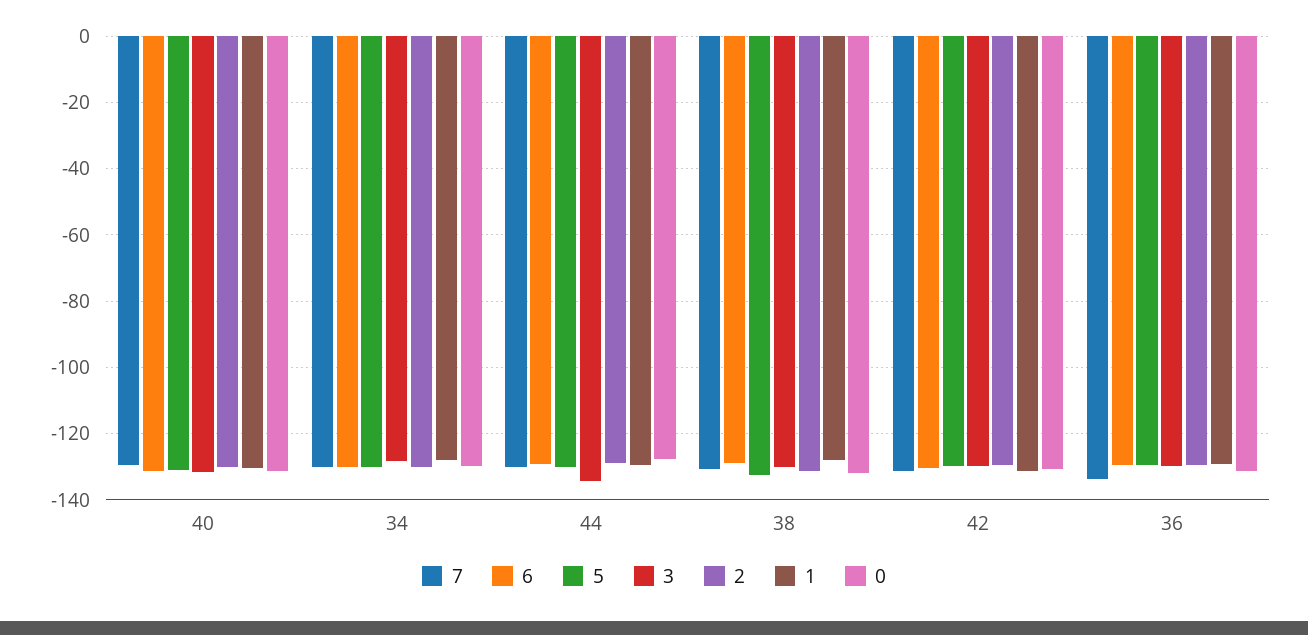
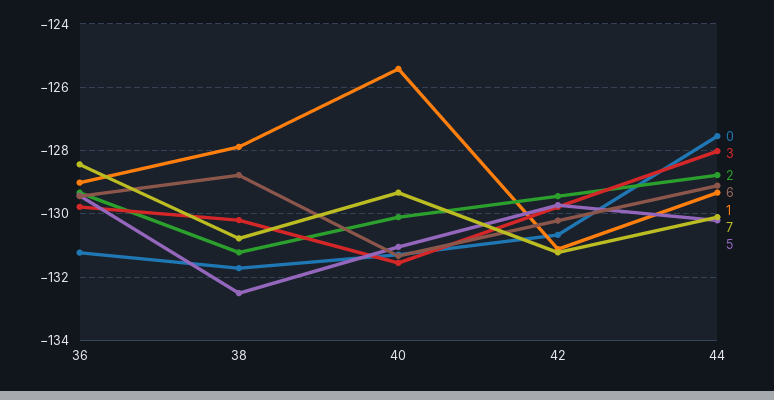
1, 40: -130 -> -125.4
7, 34: -130 -> none
6, 34: -130 -> none
5, 34: -130 -> none
3, 34: -128 -> none
2, 34: -130 -> none
1, 34: -128 -> none
0, 34: -130 -> none
3, 44: -134 -> -128
7, 36: -134 -> -128.4

